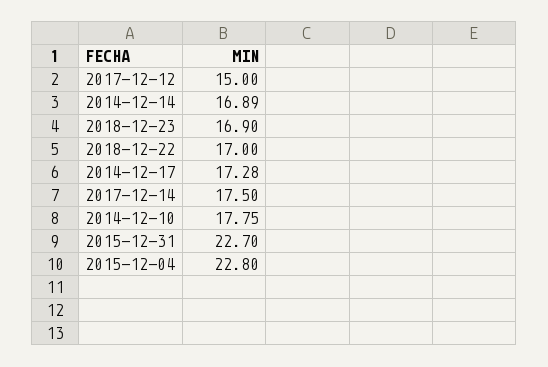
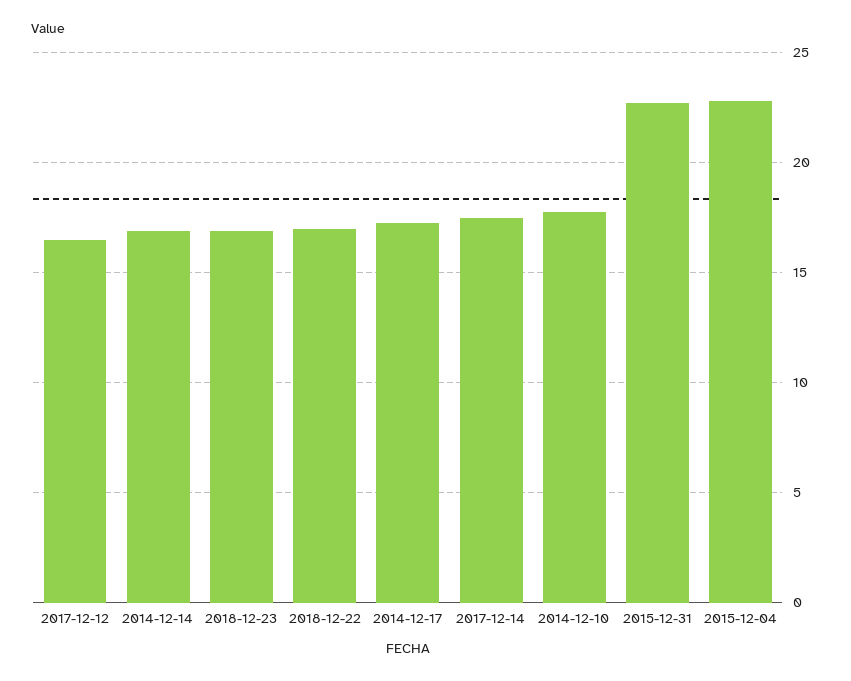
2017-12-12: 15 -> 16.5

